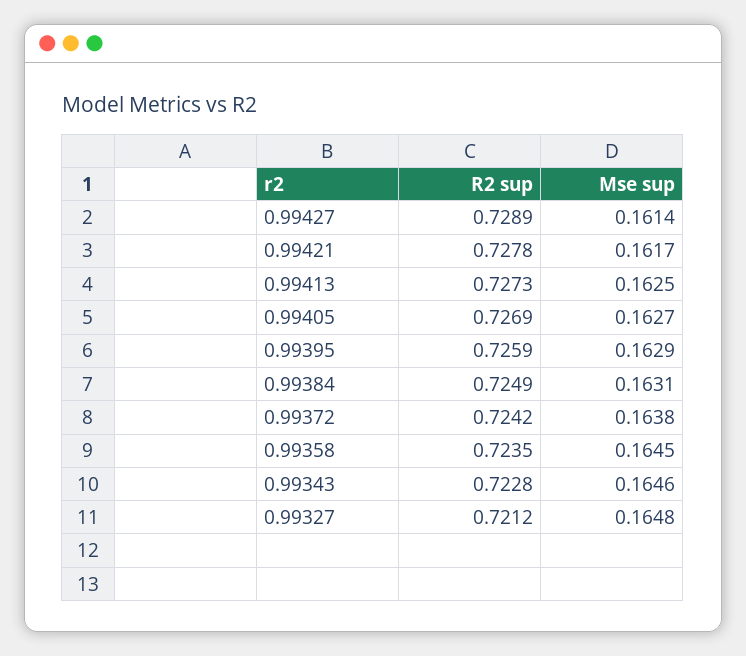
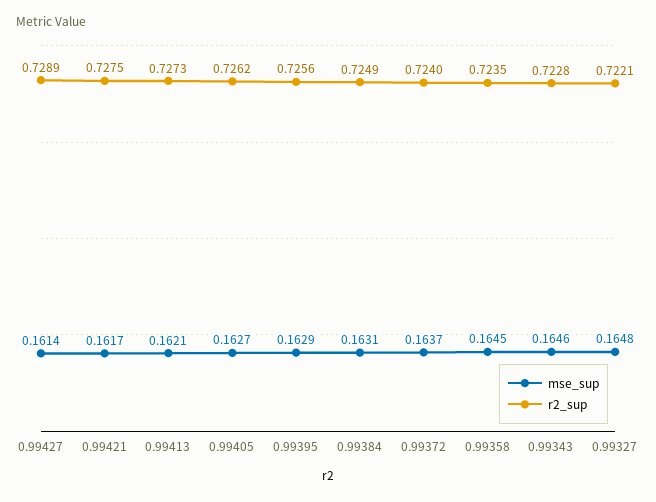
R2 sup, 0.99421: 0.7278 -> 0.7275
Mse sup, 0.99413: 0.1625 -> 0.1621
R2 sup, 0.99405: 0.7269 -> 0.7262
R2 sup, 0.99395: 0.7259 -> 0.7256
R2 sup, 0.99372: 0.7242 -> 0.724
Mse sup, 0.99372: 0.1638 -> 0.1637
R2 sup, 0.99327: 0.7212 -> 0.7221

